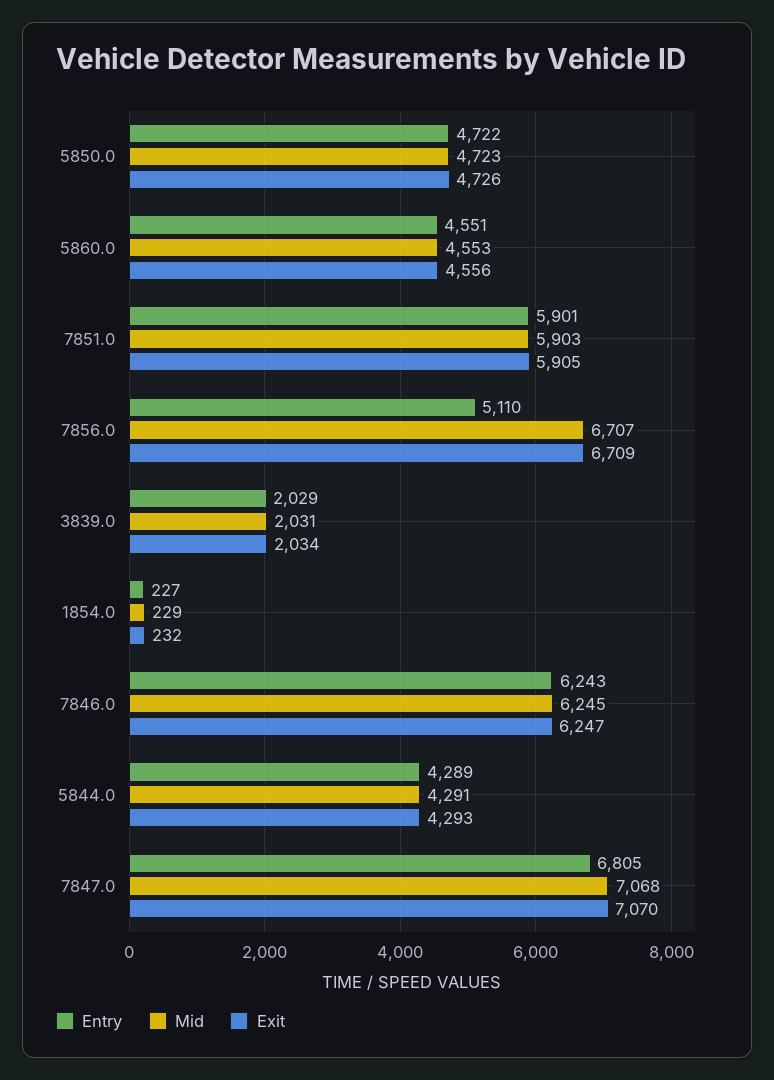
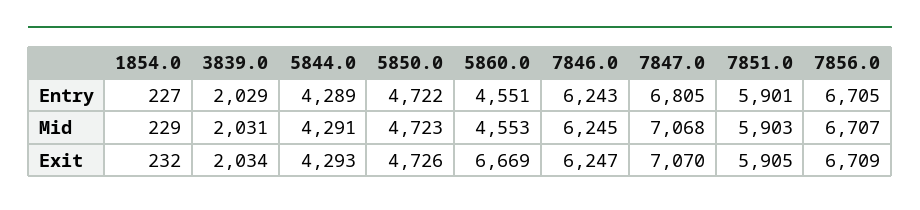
Exit, 5860.0: 4556 -> 6669
Entry, 7856.0: 5110 -> 6705

